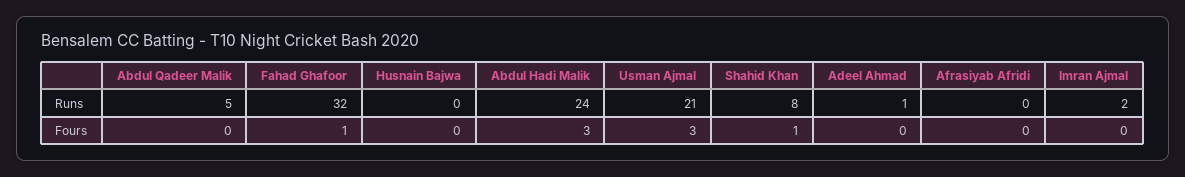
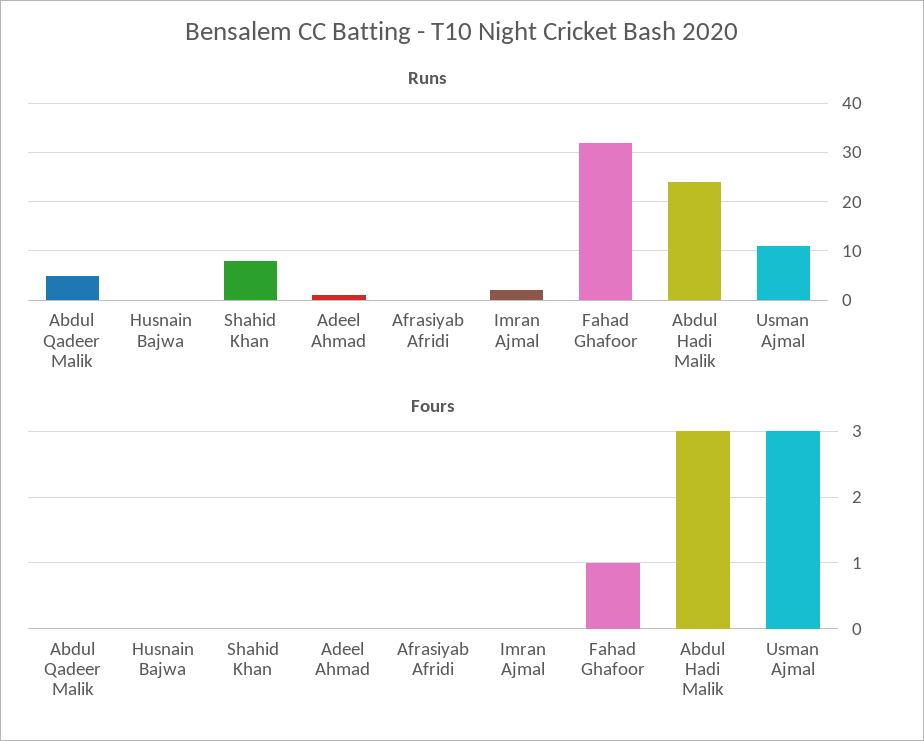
Runs, Usman Ajmal: 21 -> 10
Fours, Shahid Khan: 1 -> 0

